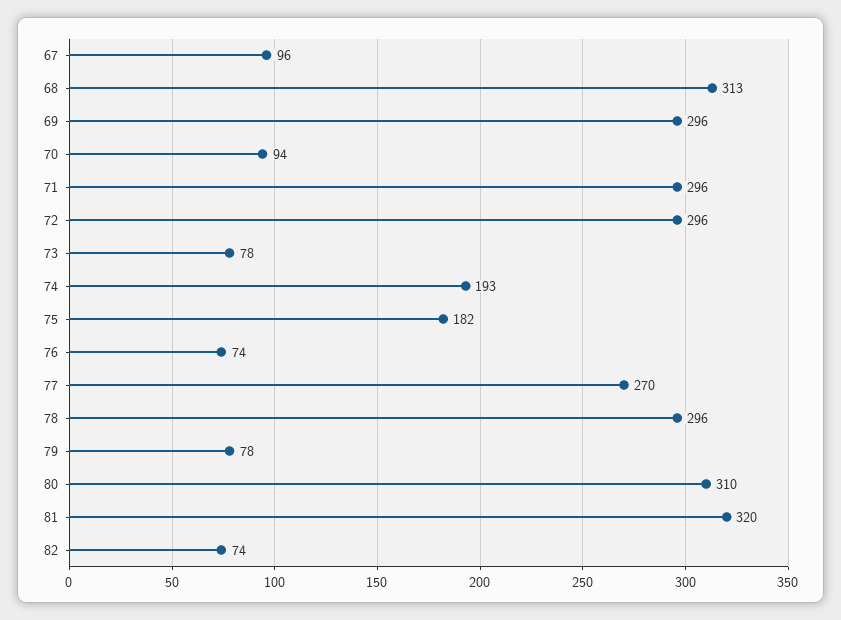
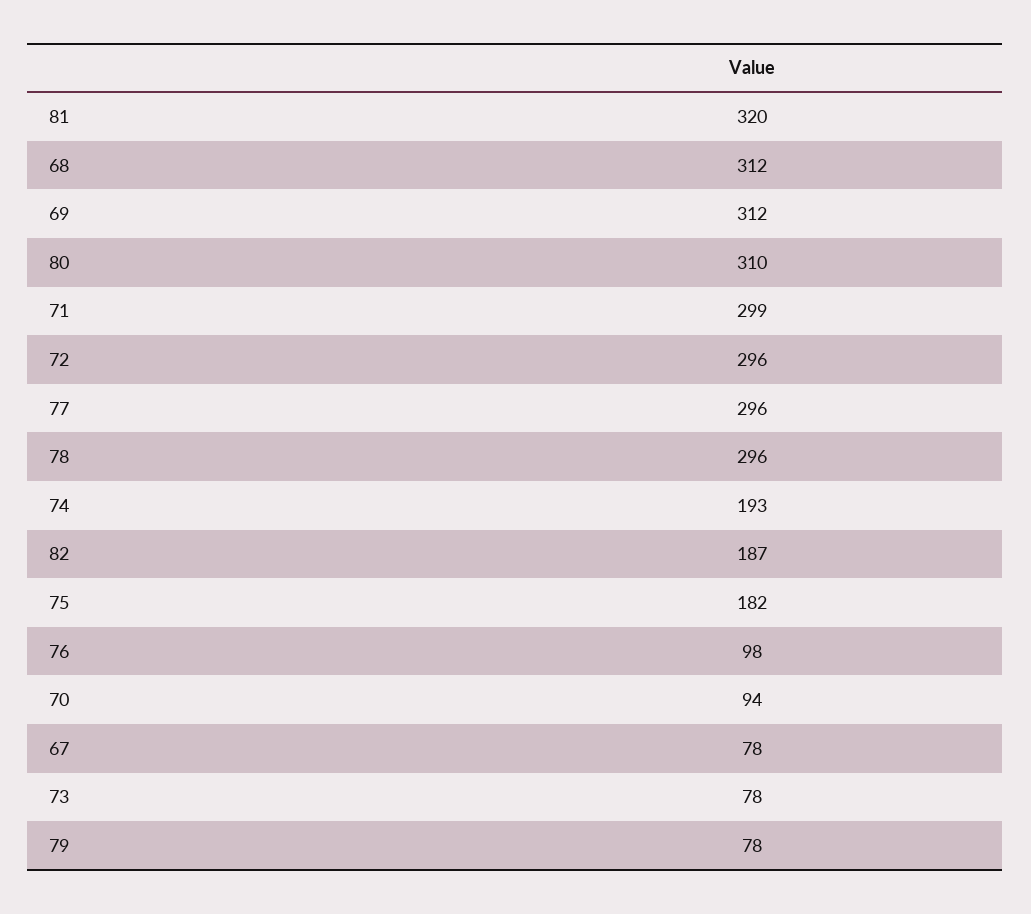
67: 96 -> 78
68: 313 -> 312
69: 296 -> 312
71: 296 -> 299
76: 74 -> 98
77: 270 -> 296
82: 74 -> 187

